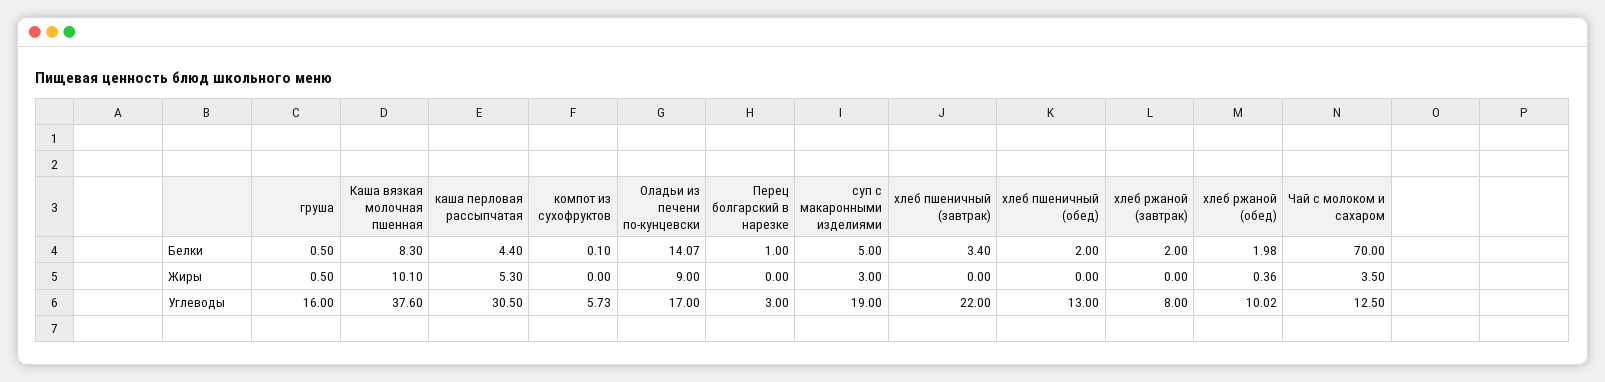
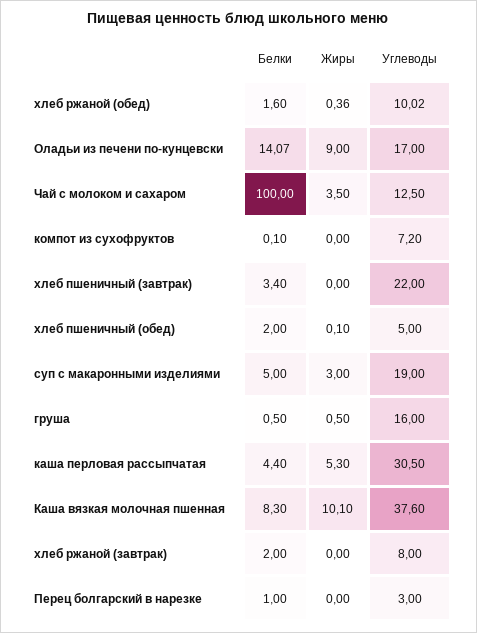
хлеб ржаной (обед), Белки: 1.98 -> 1.6
Чай с молоком и сахаром, Белки: 70 -> 100
хлеб пшеничный (обед), Жиры: 0 -> 0.1
компот из сухофруктов, Углеводы: 5.73 -> 7.2
хлеб пшеничный (обед), Углеводы: 13 -> 5

